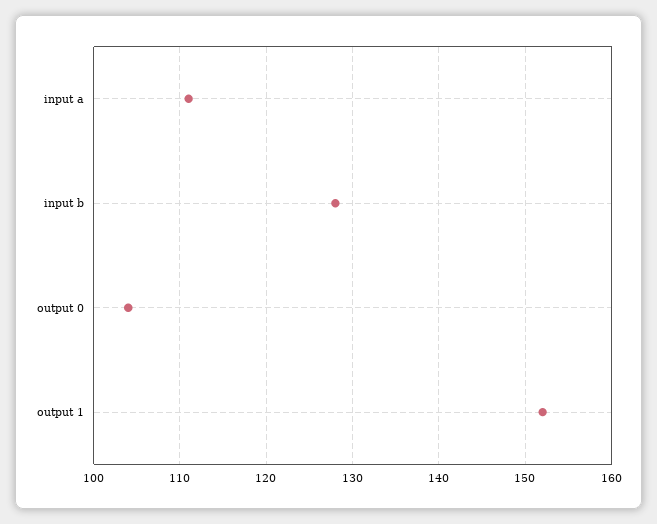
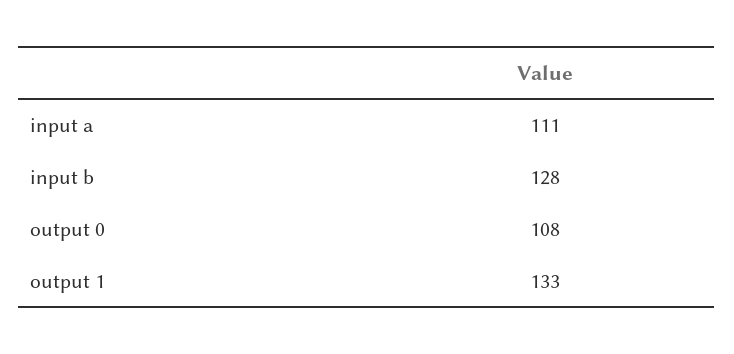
output 0: 104 -> 108
output 1: 152 -> 133

